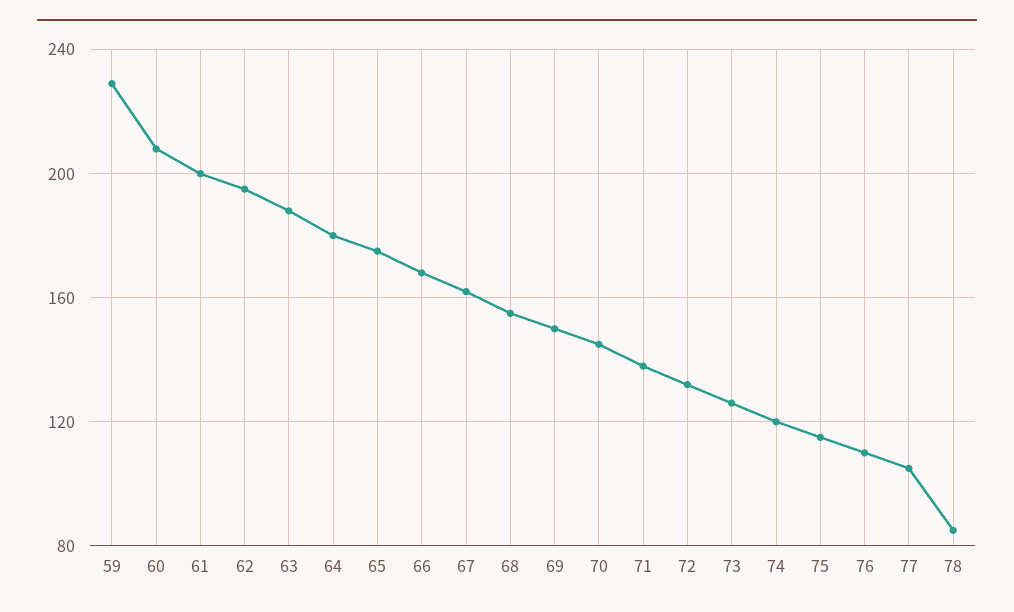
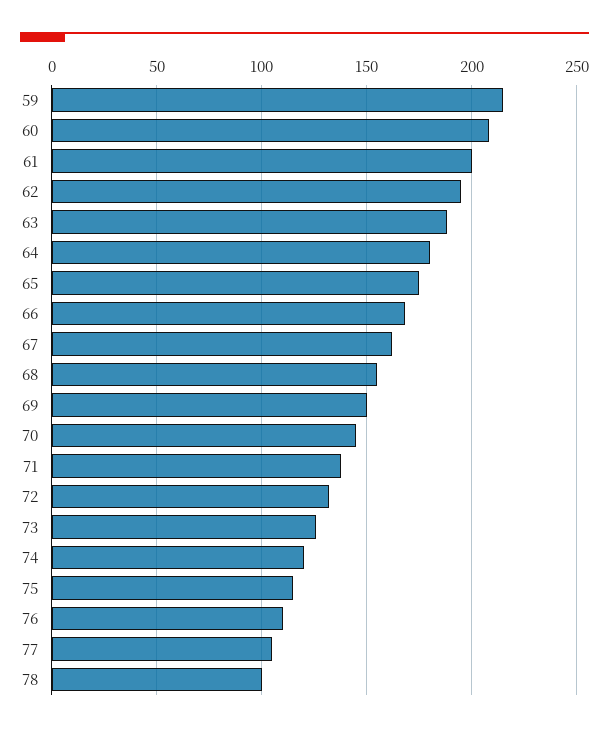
59: 230 -> 215
78: 85 -> 100

